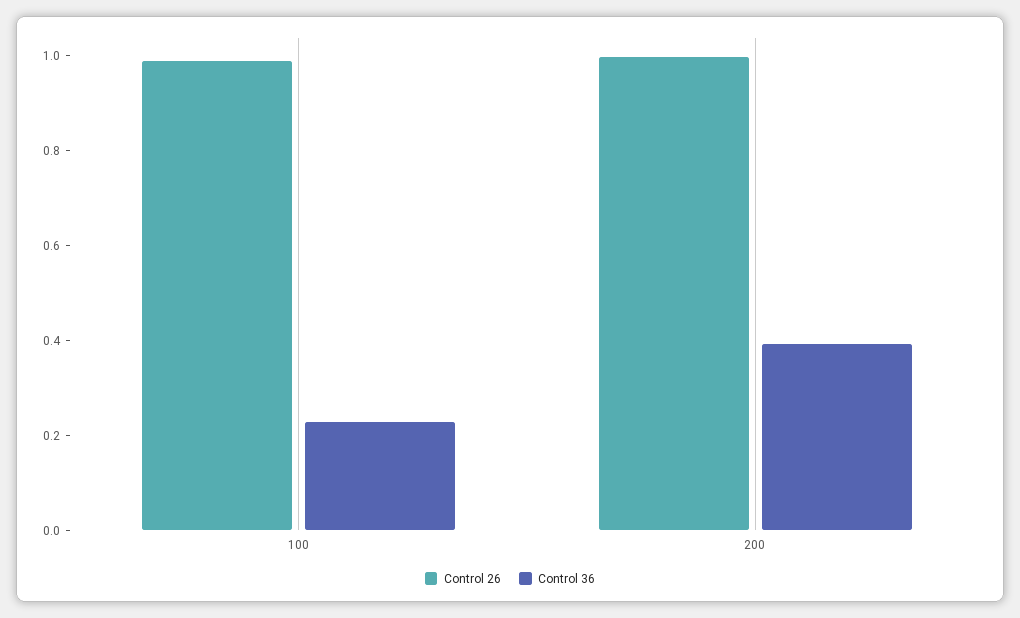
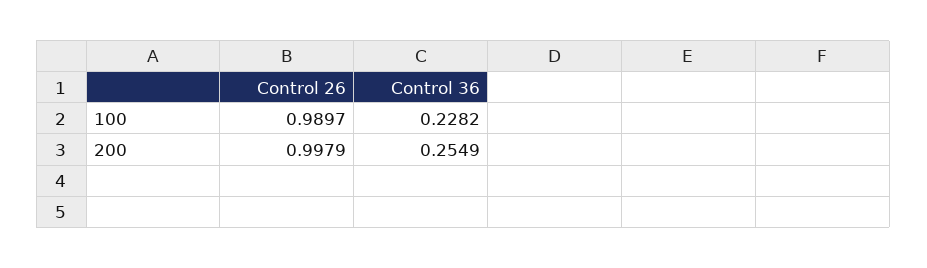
Control 36, 200: 0.4 -> 0.2549

